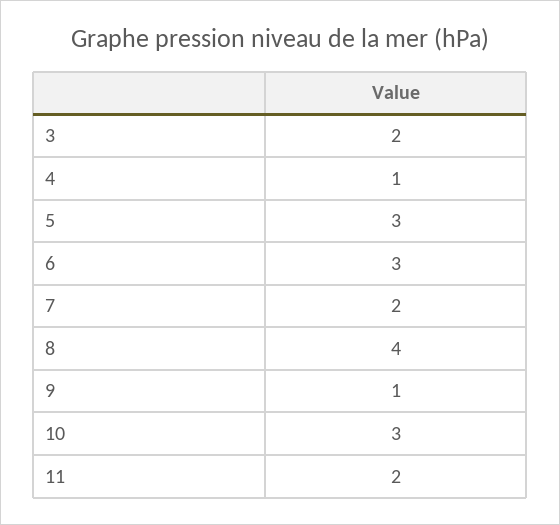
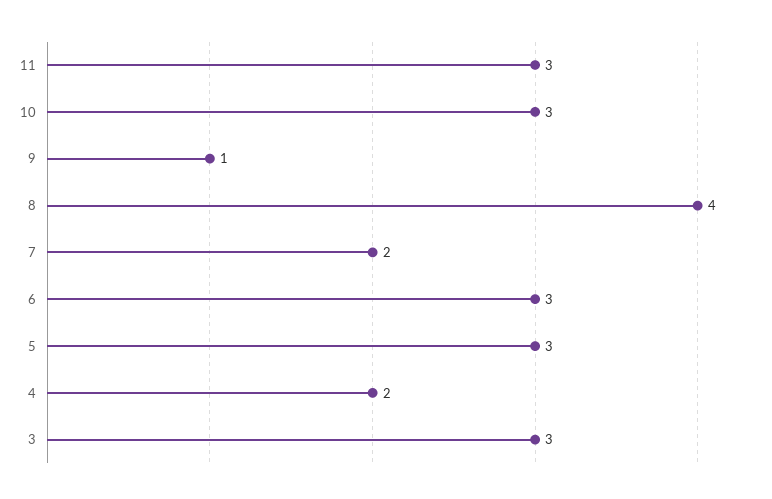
3: 2 -> 3
4: 1 -> 2
11: 2 -> 3

